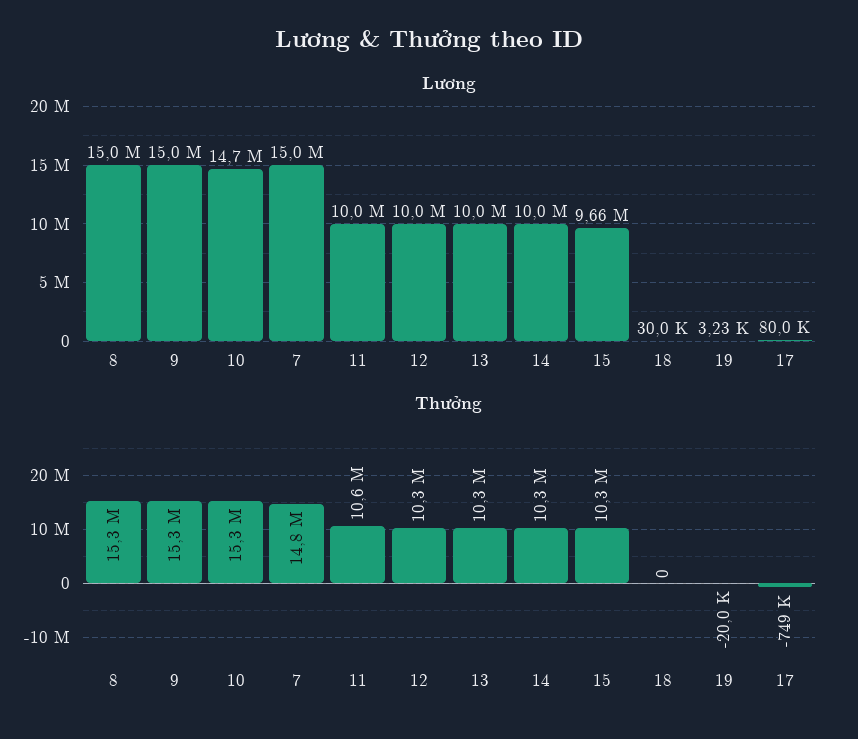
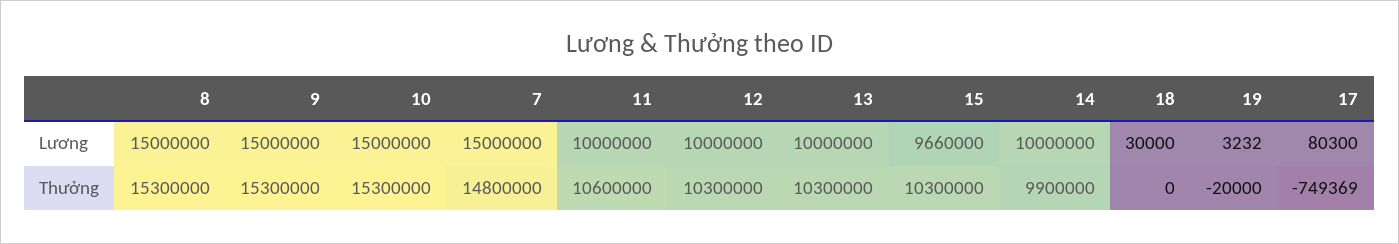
Lương, 10: 14700000 -> 15000000
Lương, 17: 80000 -> 80300
Thưởng, 14: 10300000 -> 9900000

